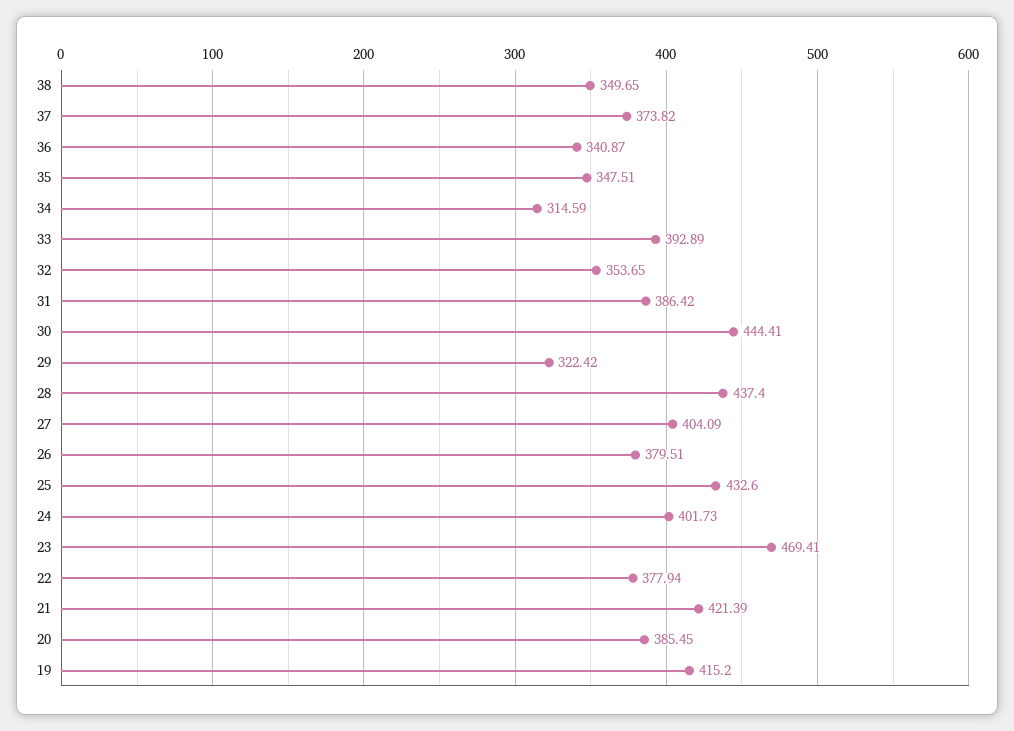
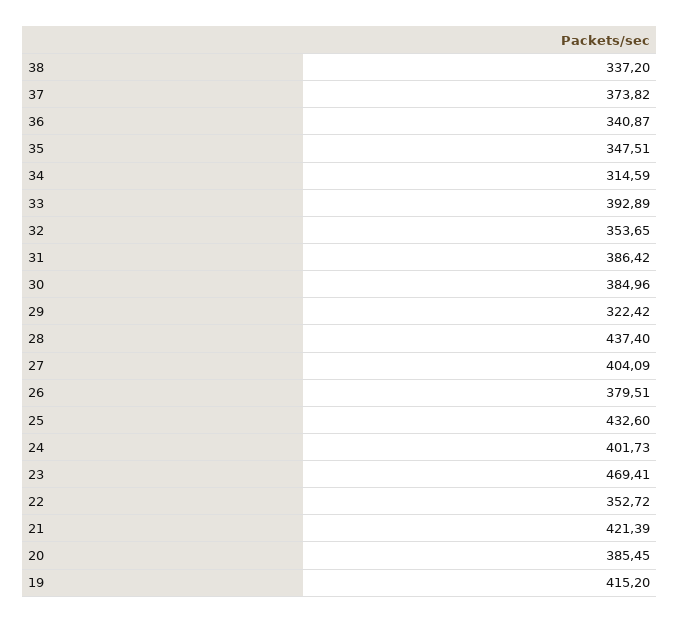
38: 349.65 -> 337.2
30: 444.41 -> 384.96
22: 377.94 -> 352.72

